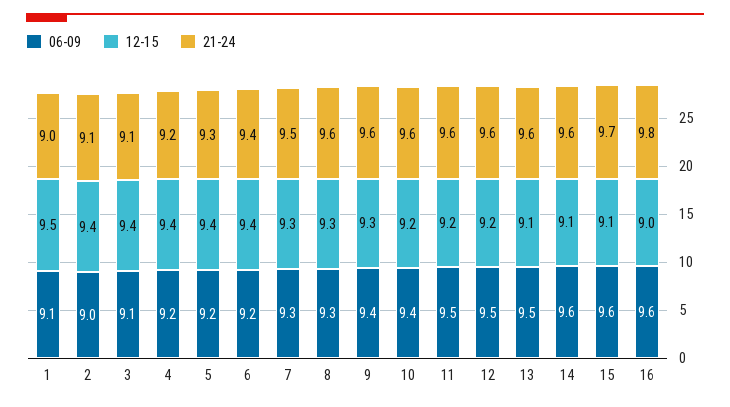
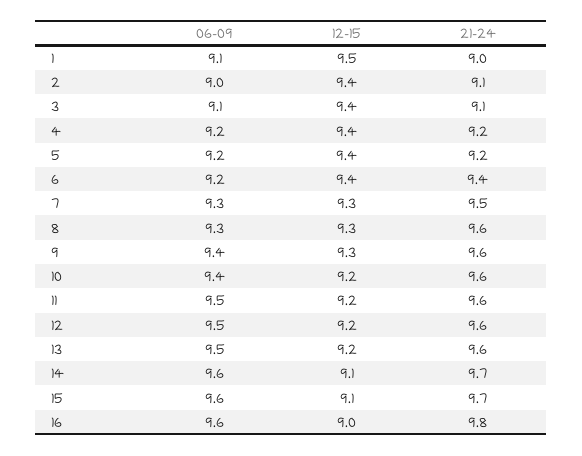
21-24, 5: 9.3 -> 9.2
12-15, 13: 9.1 -> 9.2
21-24, 14: 9.6 -> 9.7

